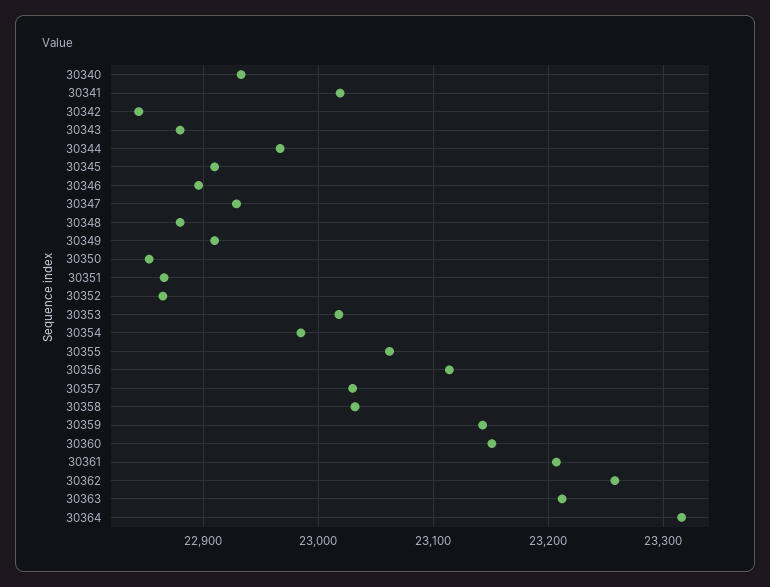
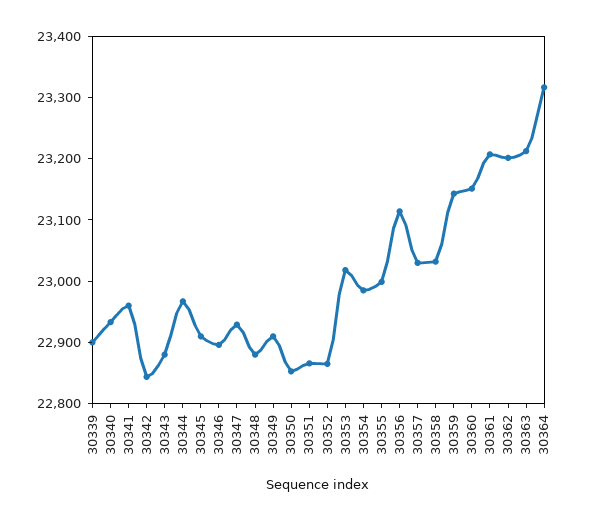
30341: 23020 -> 22960
30355: 23060 -> 23000
30362: 23260 -> 23200
30339: none -> 22900

